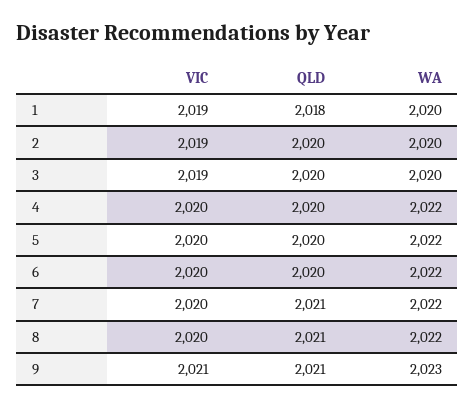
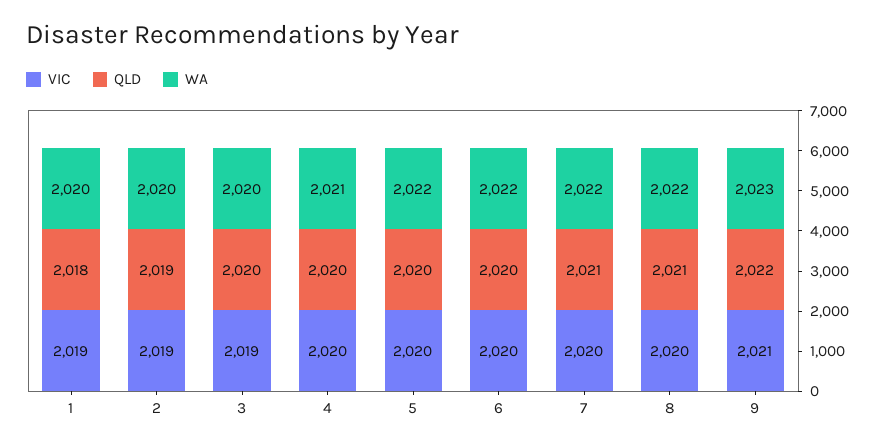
QLD, 2: 2020 -> 2019
WA, 4: 2022 -> 2021
QLD, 9: 2021 -> 2022

